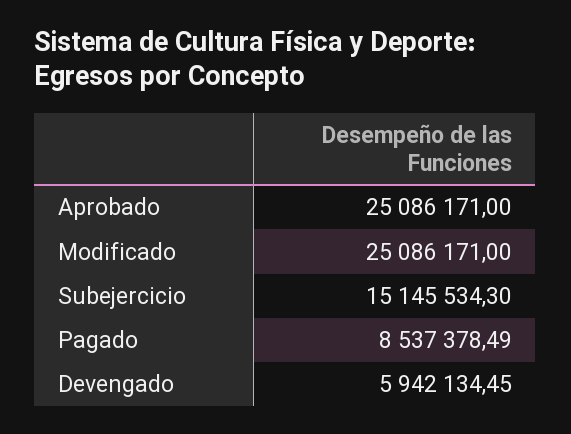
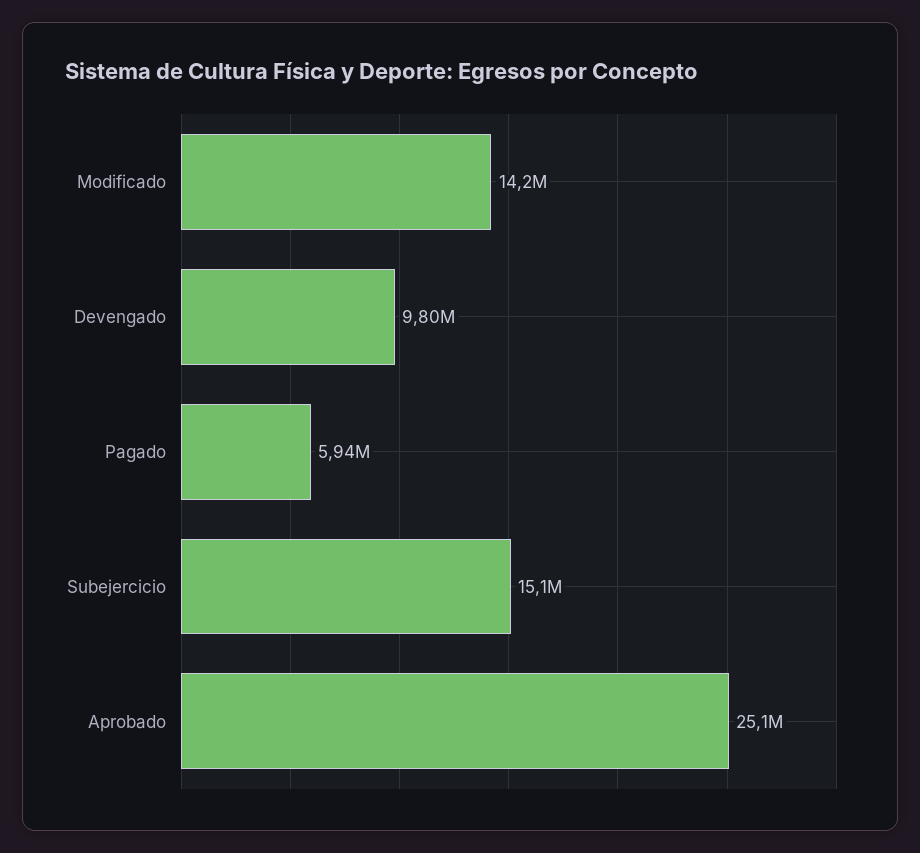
Modificado: 25086171 -> 14200000
Pagado: 8537378.49 -> 5940000
Devengado: 5942134.45 -> 9800000

